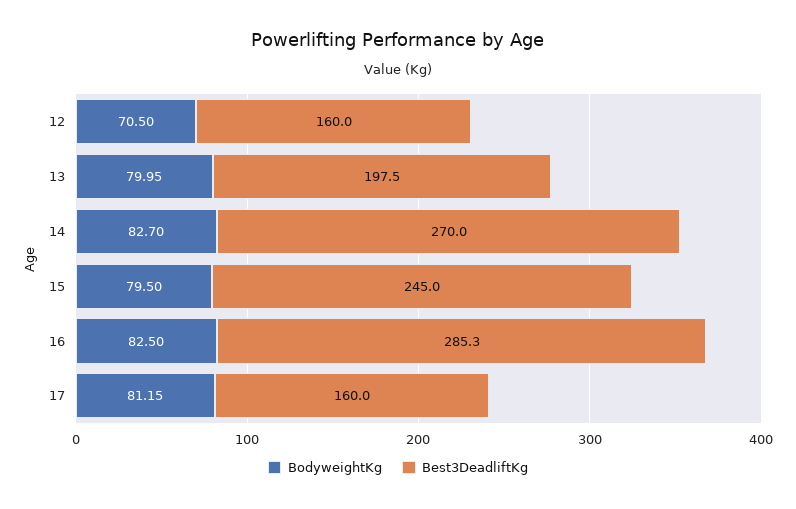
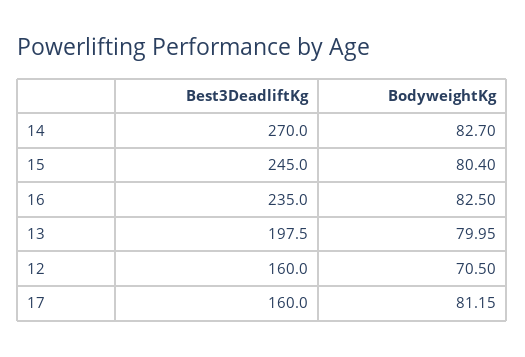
BodyweightKg, 15: 79.5 -> 80.4
Best3DeadliftKg, 16: 285.3 -> 235

